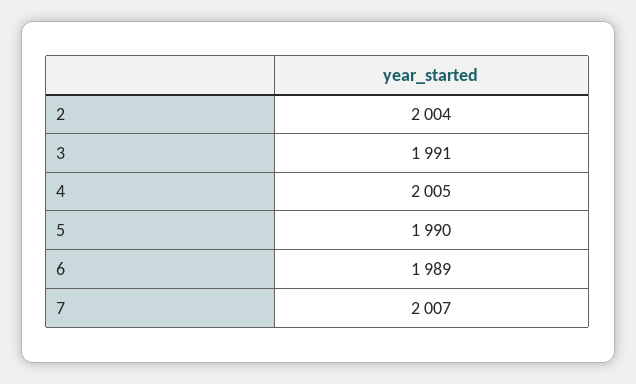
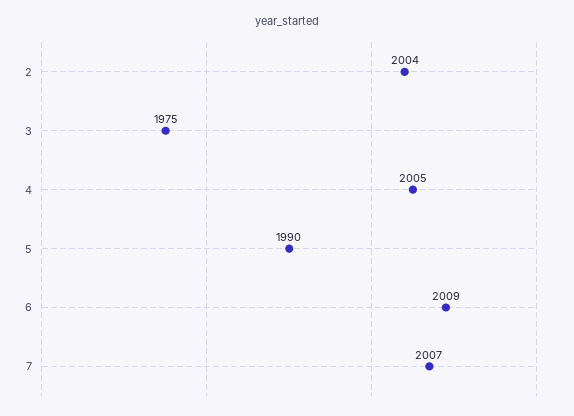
3: 1991 -> 1975
6: 1989 -> 2009

